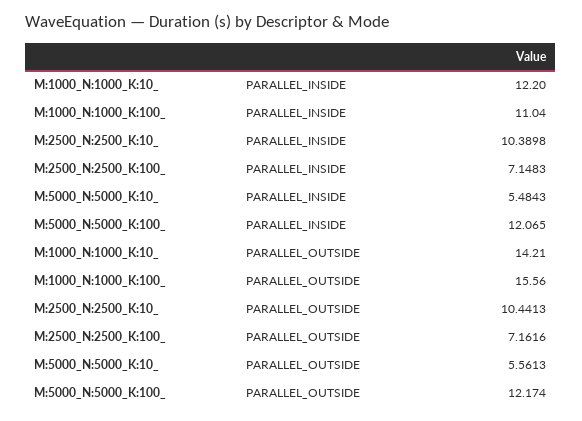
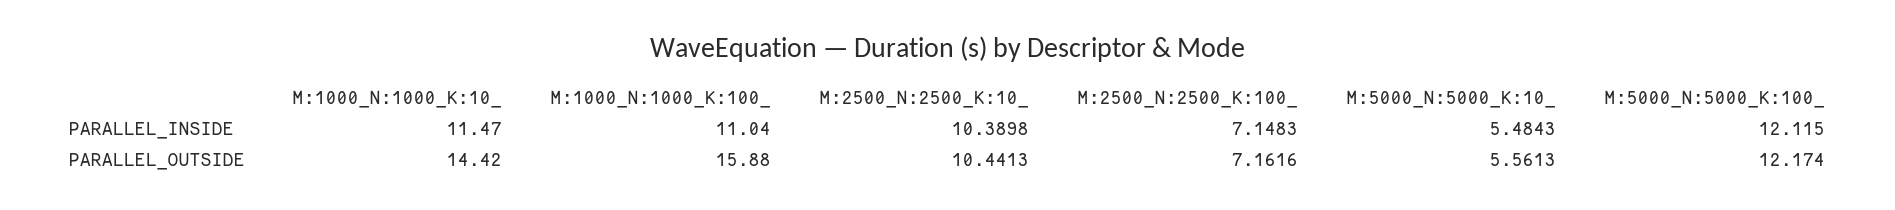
M:1000_N:1000_K:10_, PARALLEL_INSIDE: 12.2 -> 11.47
M:5000_N:5000_K:100_, PARALLEL_INSIDE: 12.065 -> 12.115
M:1000_N:1000_K:10_, PARALLEL_OUTSIDE: 14.21 -> 14.42
M:1000_N:1000_K:100_, PARALLEL_OUTSIDE: 15.56 -> 15.88

